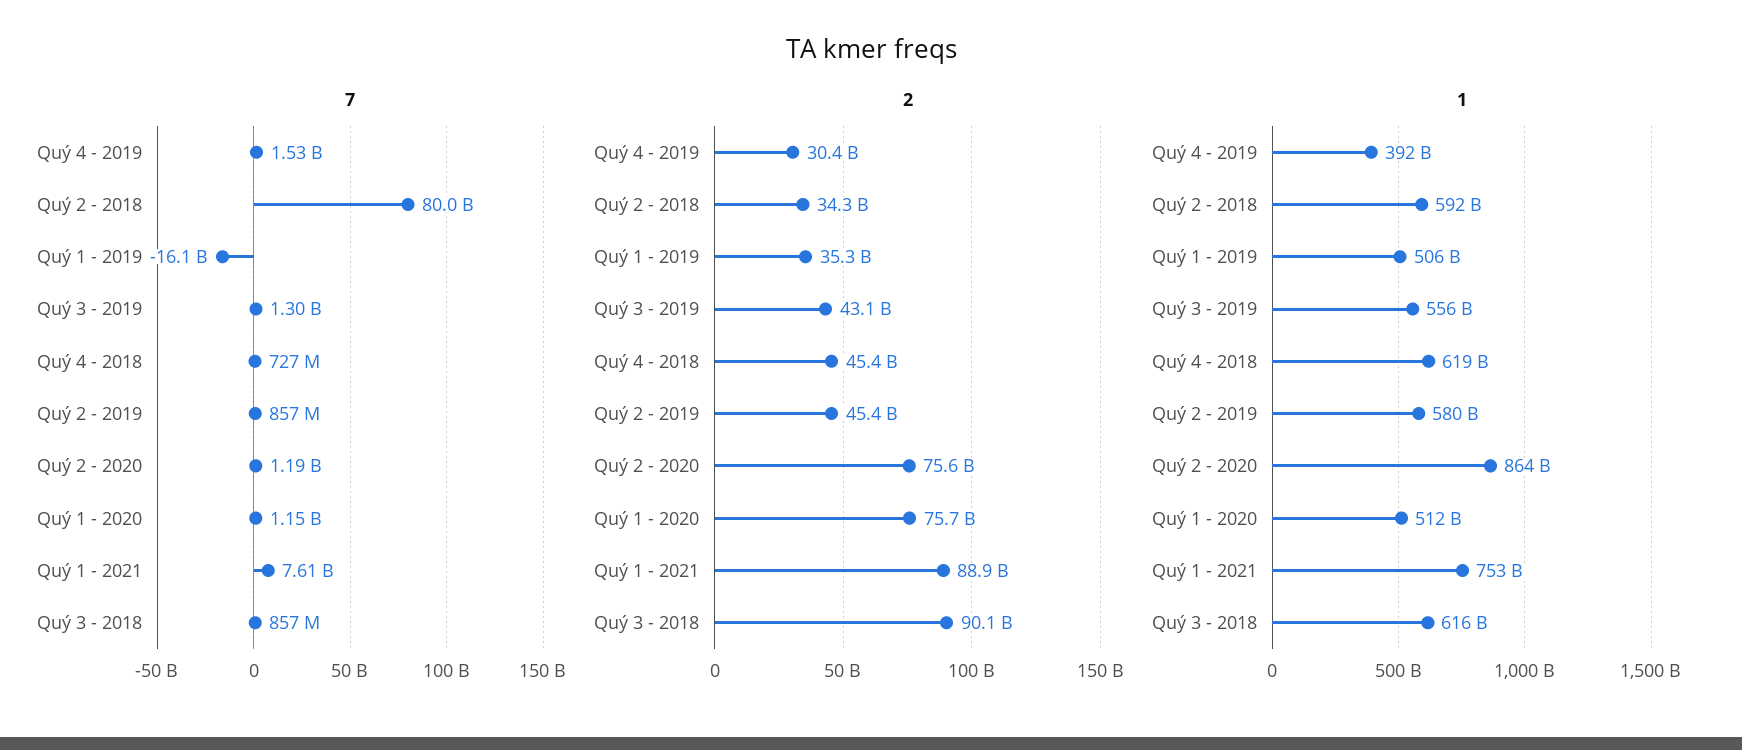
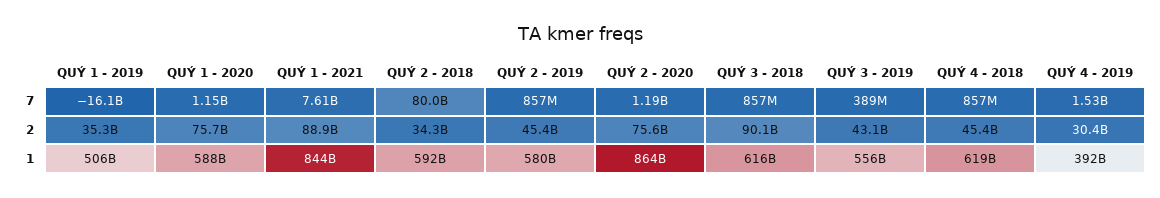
7, Quý 3 - 2019: 1300000000 -> 389000000
7, Quý 4 - 2018: 727000000 -> 857000000
1, Quý 1 - 2020: 512000000000 -> 588000000000
1, Quý 1 - 2021: 753000000000 -> 844000000000

